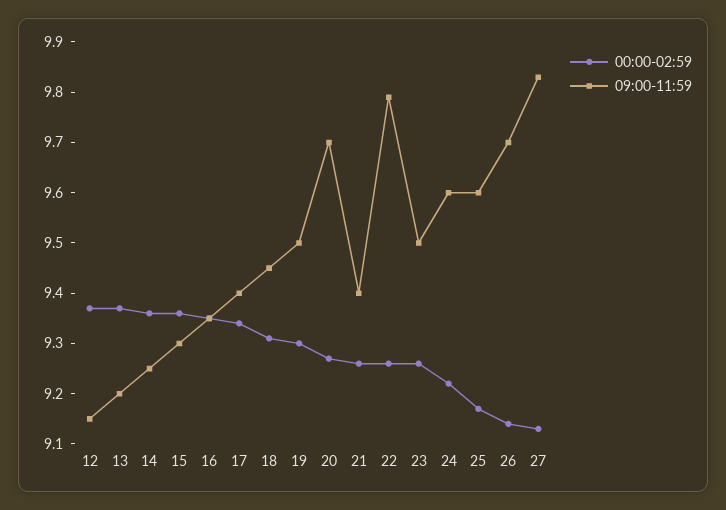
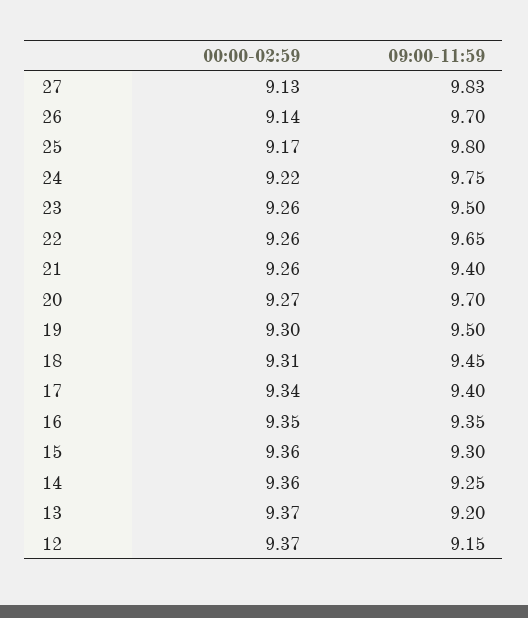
09:00-11:59, 22: 9.8 -> 9.65
09:00-11:59, 24: 9.6 -> 9.75
09:00-11:59, 25: 9.6 -> 9.8

